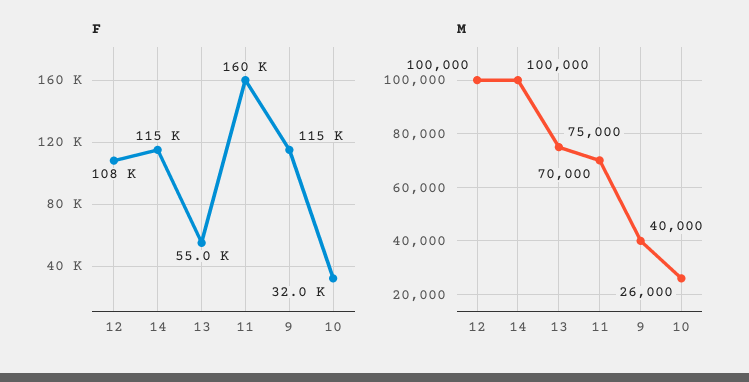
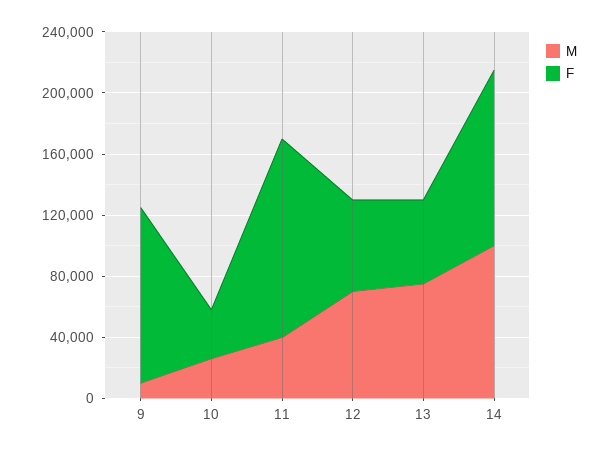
F, 12: 108000 -> 60000
F, 11: 160000 -> 130000
M, 12: 100000 -> 70000
M, 11: 70000 -> 40000
M, 9: 40000 -> 10000

